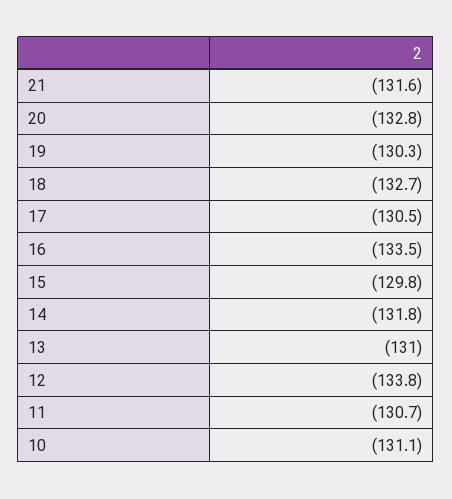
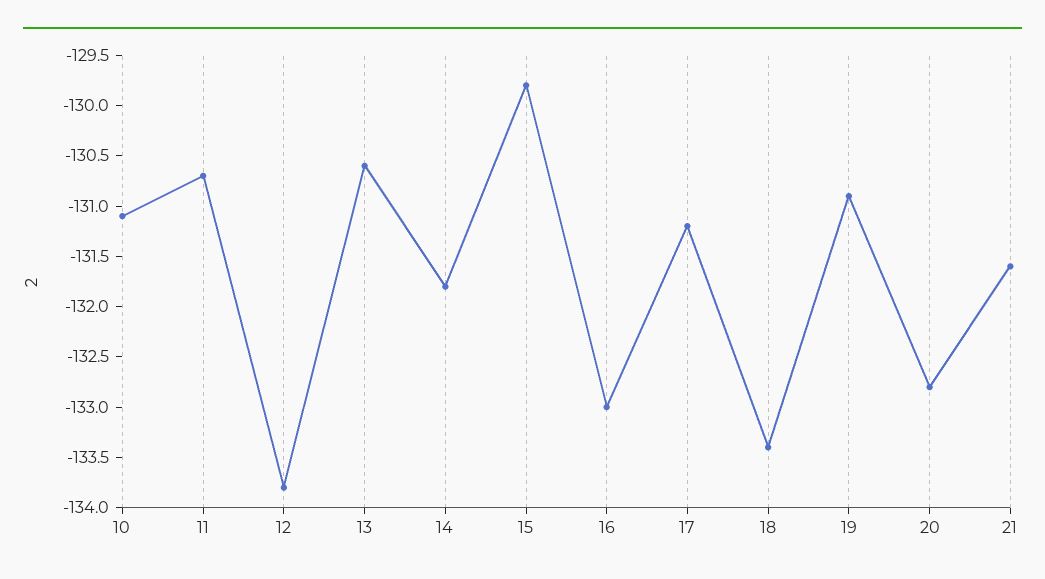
19: -130.3 -> -130.9
18: -132.7 -> -133.4
17: -130.5 -> -131.2
16: -133.5 -> -133
13: -131 -> -130.6

